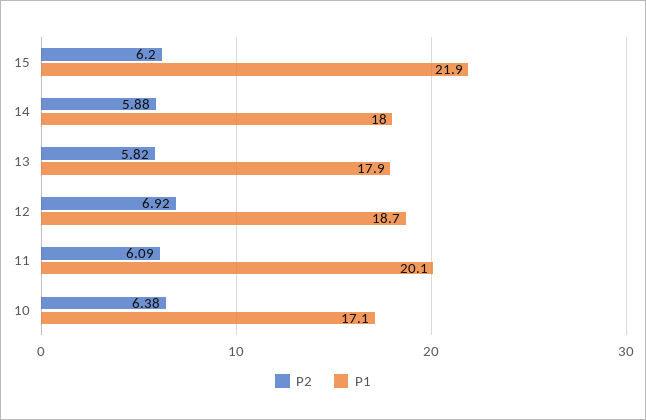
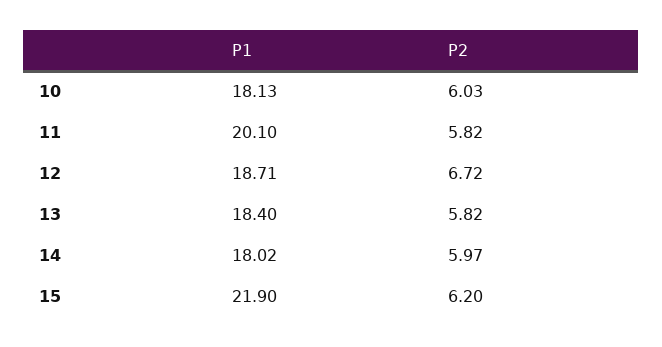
P2, 14: 5.88 -> 5.97
P1, 13: 17.9 -> 18.4
P2, 12: 6.92 -> 6.72
P2, 11: 6.09 -> 5.82
P2, 10: 6.38 -> 6.03
P1, 10: 17.1 -> 18.13

